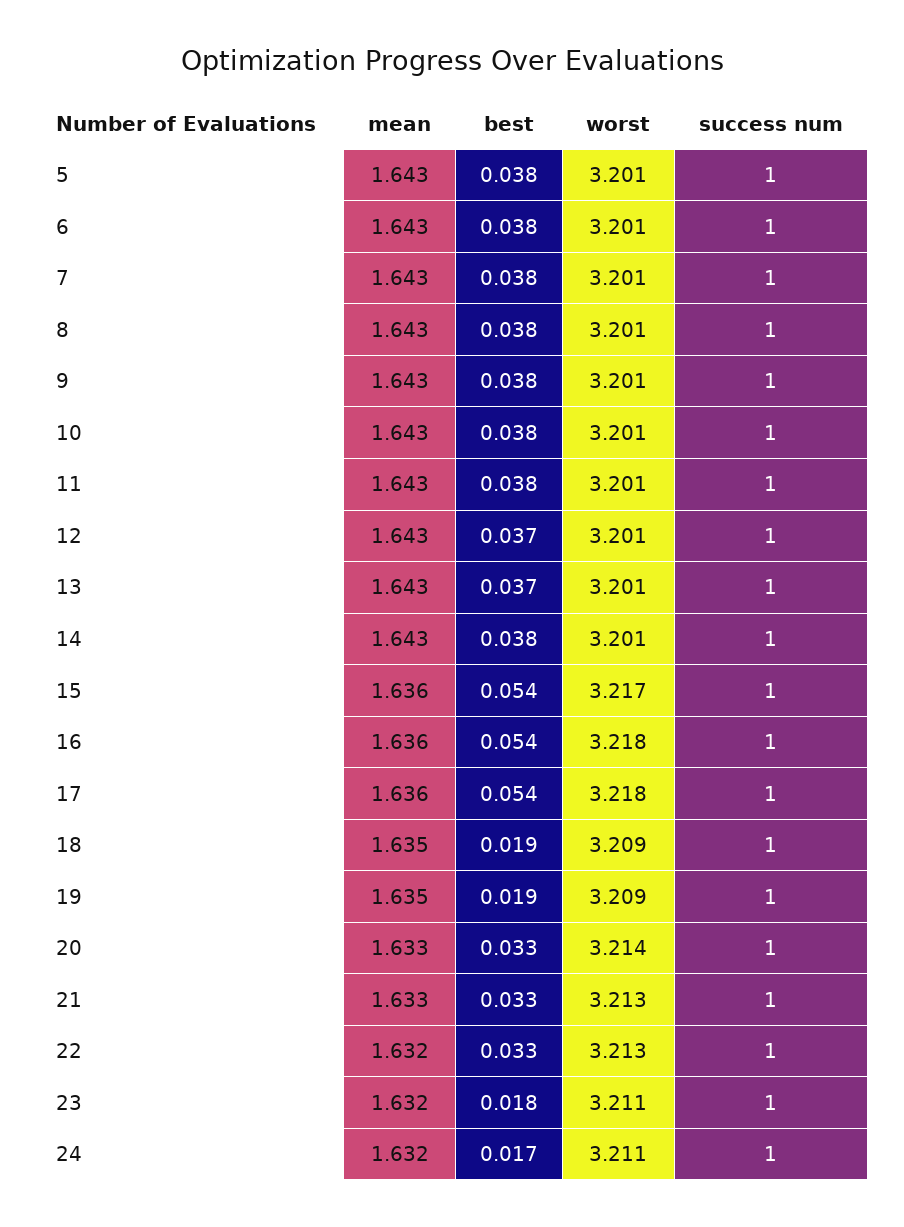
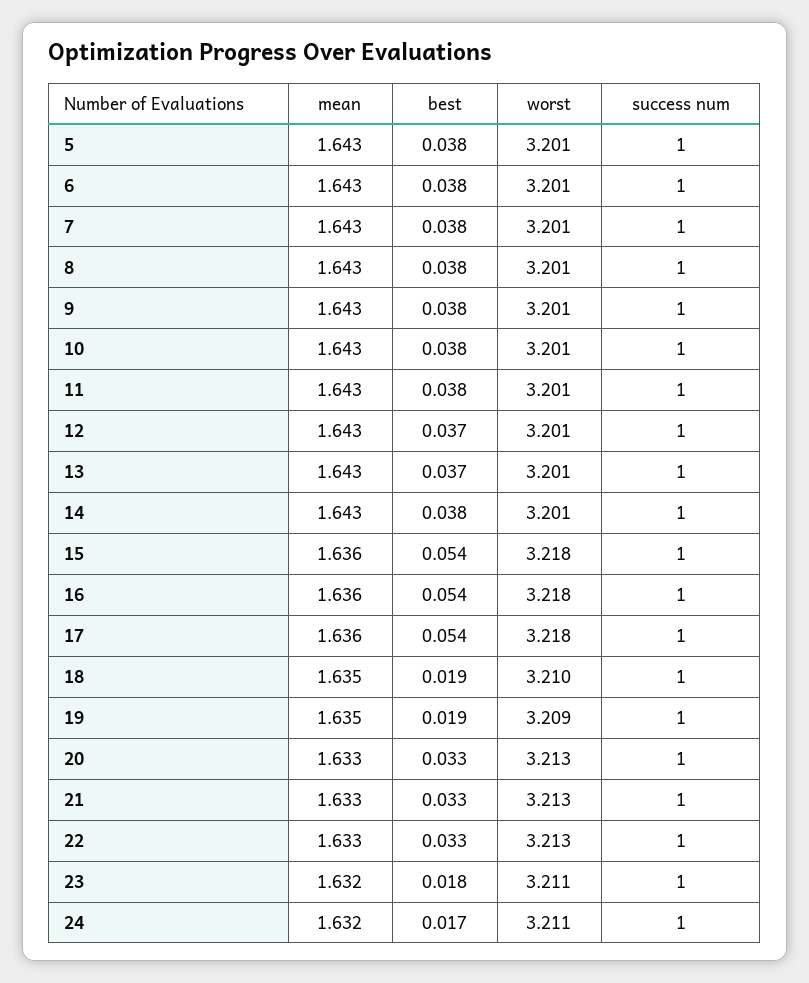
worst, 15: 3.217 -> 3.218
worst, 18: 3.209 -> 3.21
worst, 20: 3.214 -> 3.213
mean, 22: 1.632 -> 1.633

